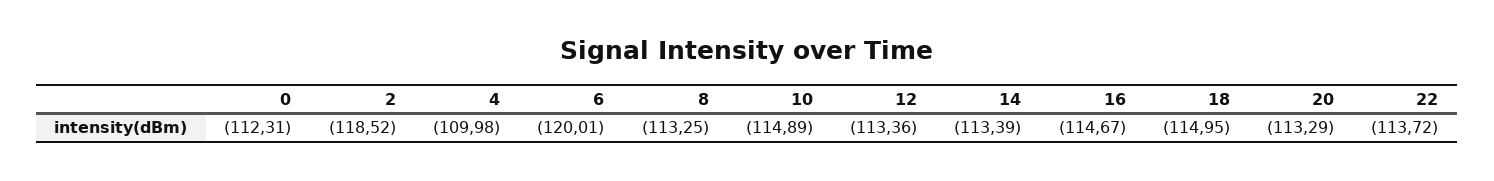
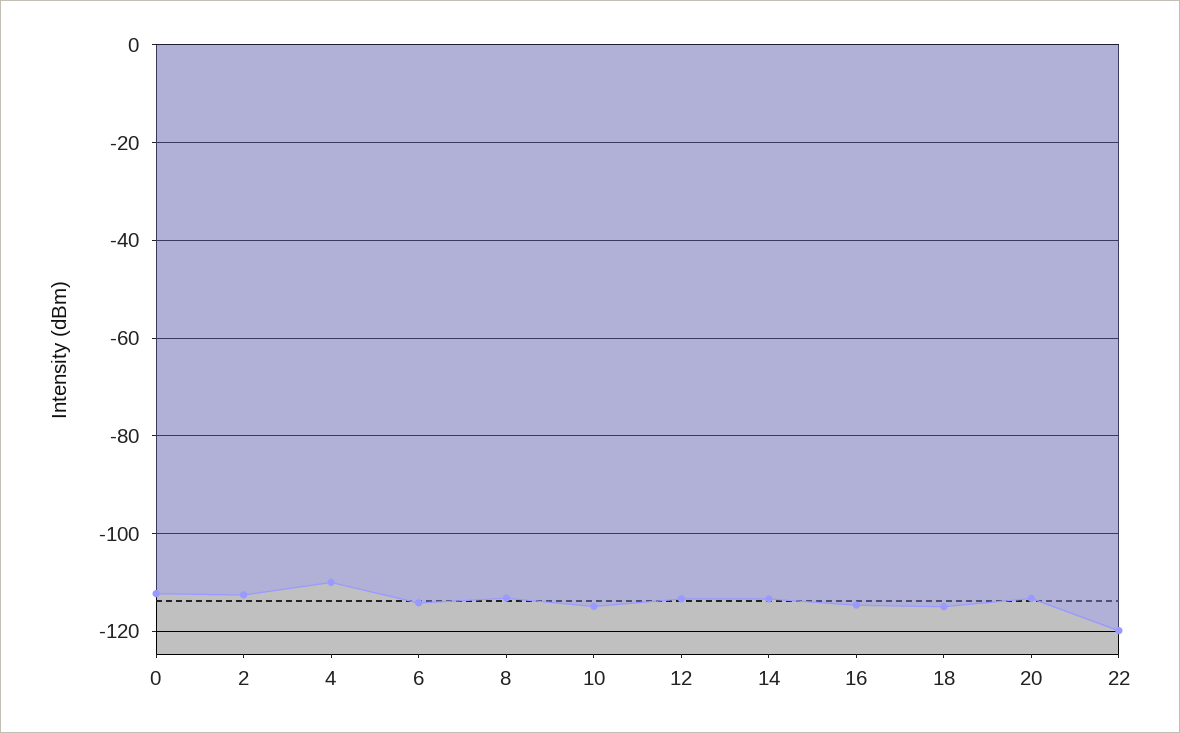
2: -118.52 -> -112
6: -120.01 -> -114
22: -113.72 -> -120

